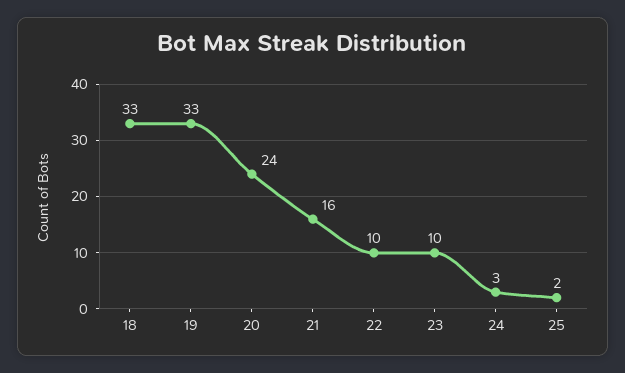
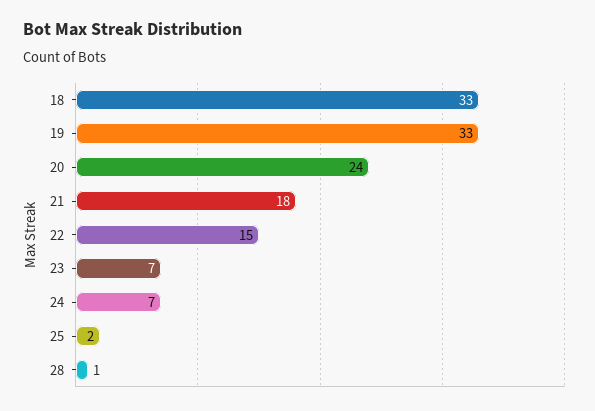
21: 16 -> 18
22: 10 -> 15
23: 10 -> 7
24: 3 -> 7
28: none -> 1

